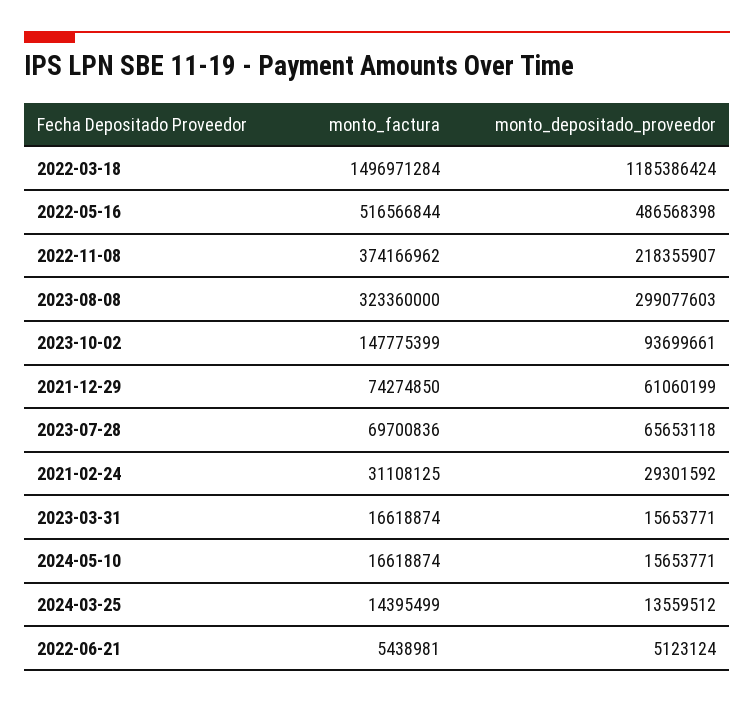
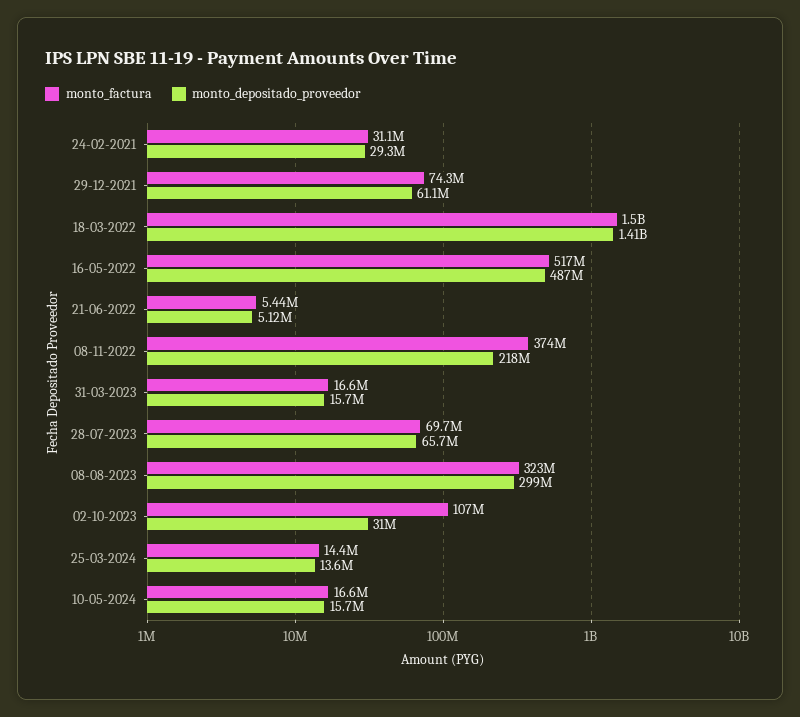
monto_depositado_proveedor, 2022-03-18: 1185386424 -> 1410000000
monto_factura, 2023-10-02: 147775399 -> 107000000
monto_depositado_proveedor, 2023-10-02: 93699661 -> 31000000

